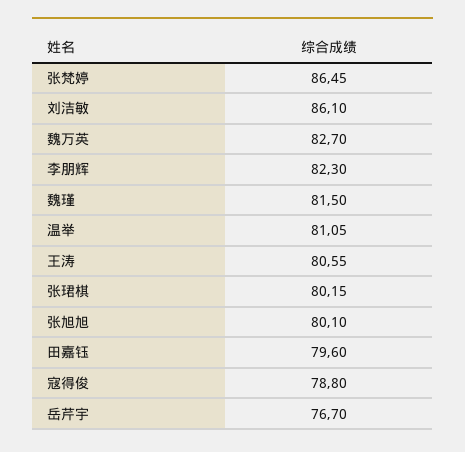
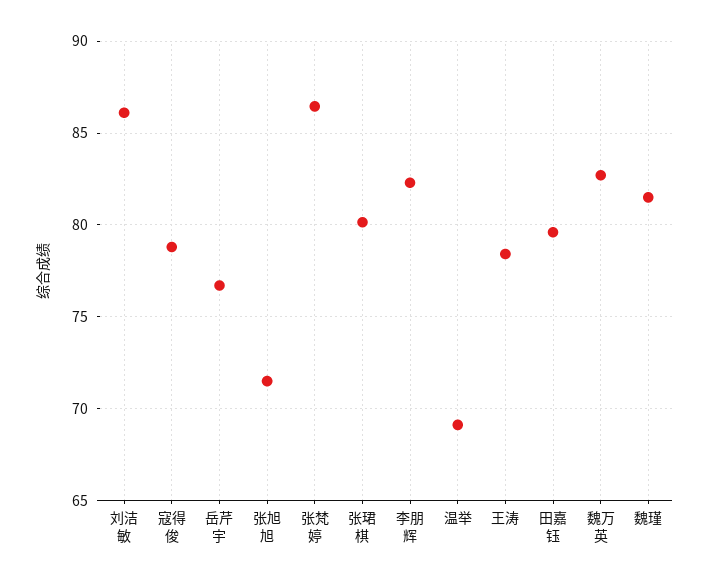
温举: 81.05 -> 69
王涛: 80.55 -> 78.5
张旭旭: 80.1 -> 71.5

